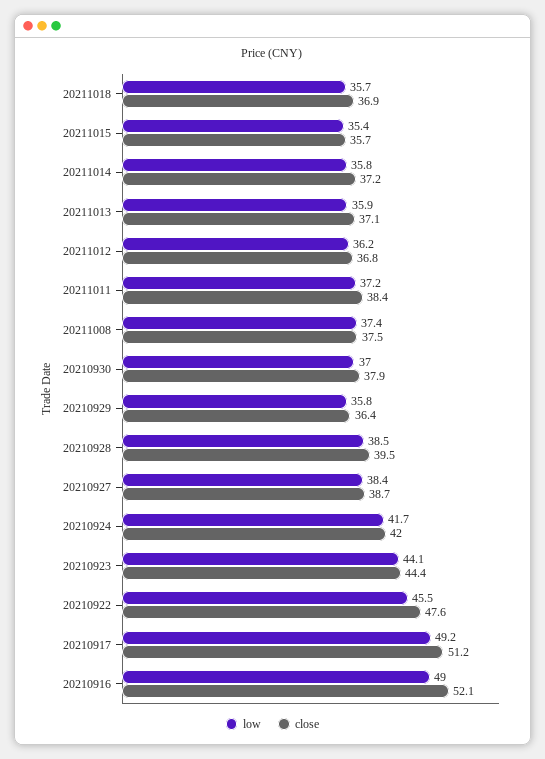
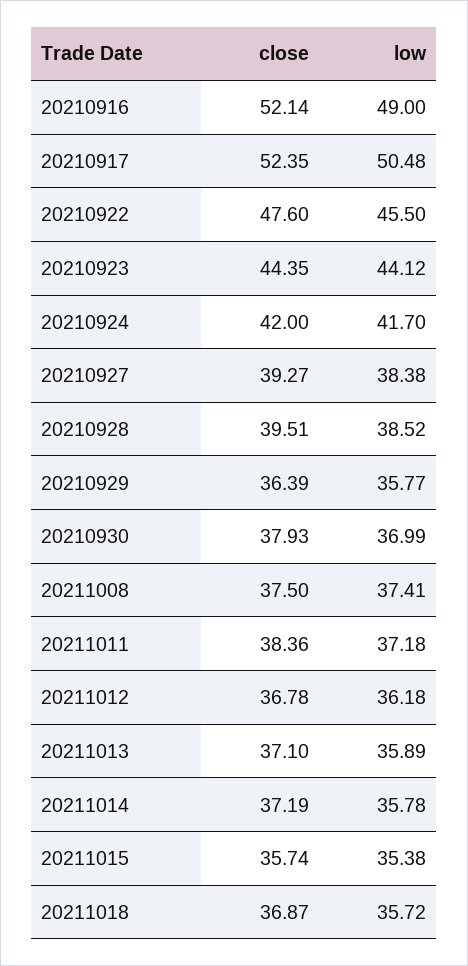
close, 20210927: 38.7 -> 39.27
low, 20210917: 49.2 -> 50.48
close, 20210917: 51.2 -> 52.35

